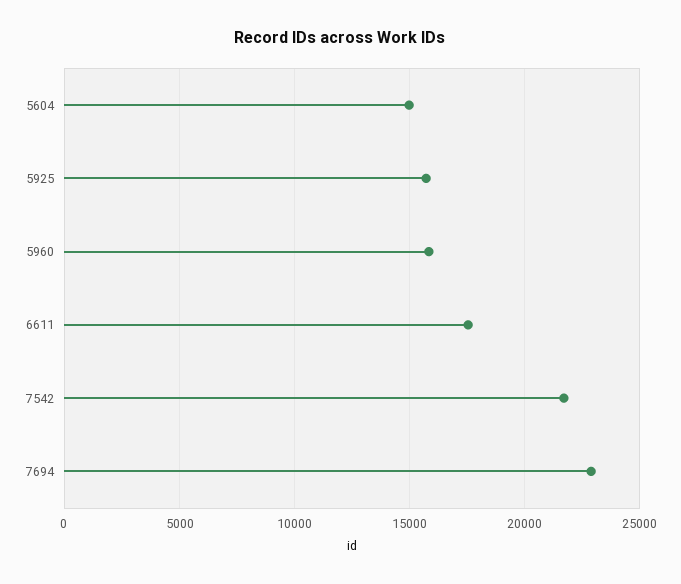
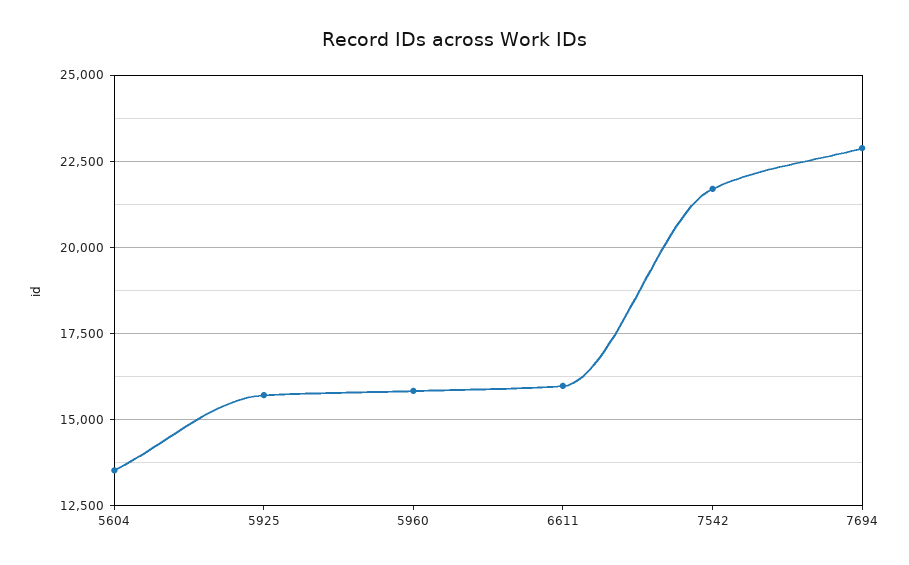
5604: 15000 -> 13500
6611: 17500 -> 16000

